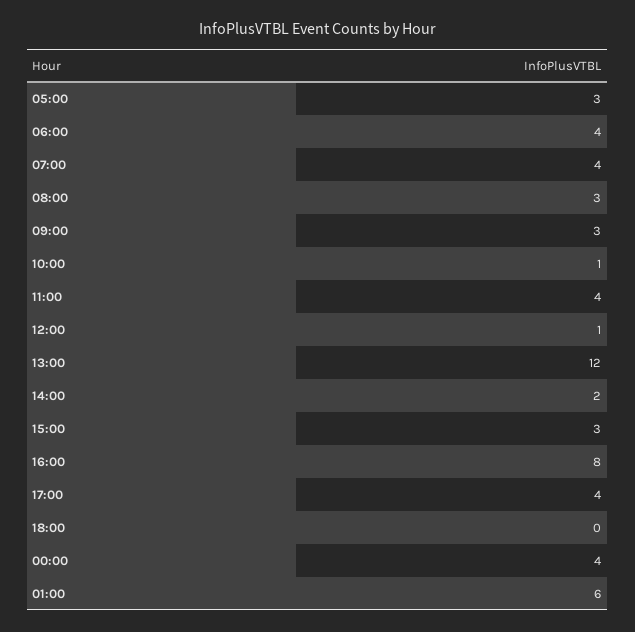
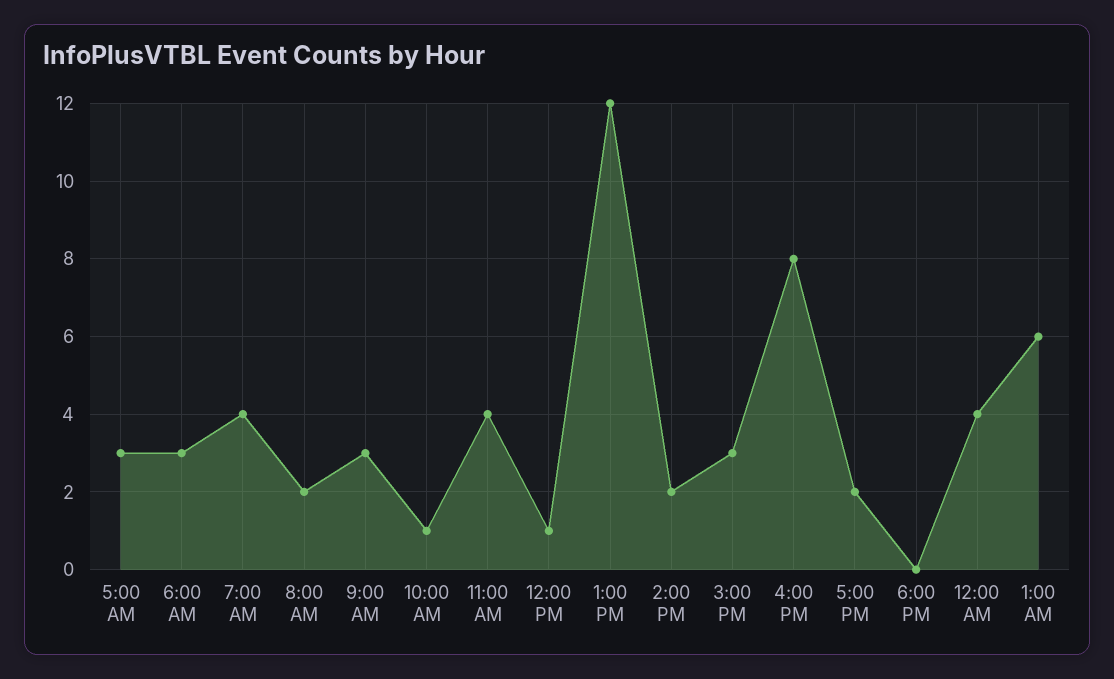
06:00: 4 -> 3
08:00: 3 -> 2
17:00: 4 -> 2

